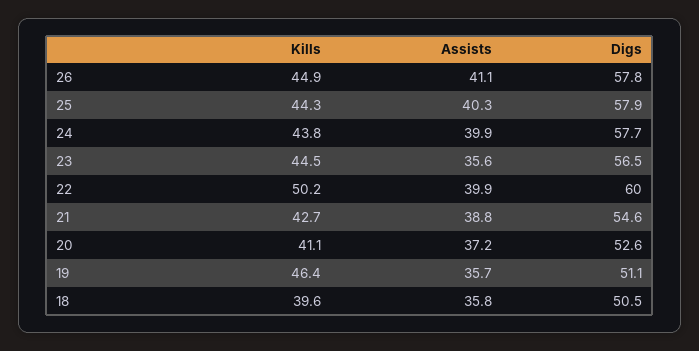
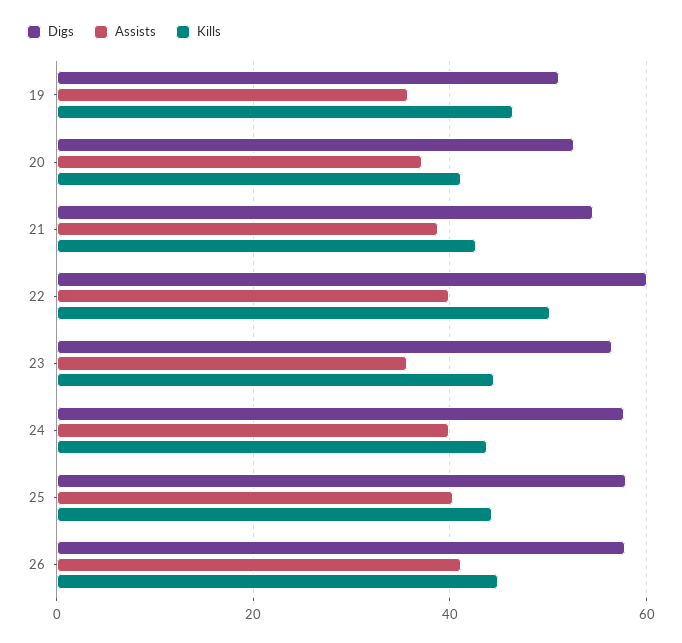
Kills, 18: 39.6 -> none
Assists, 18: 35.8 -> none
Digs, 18: 50.5 -> none

